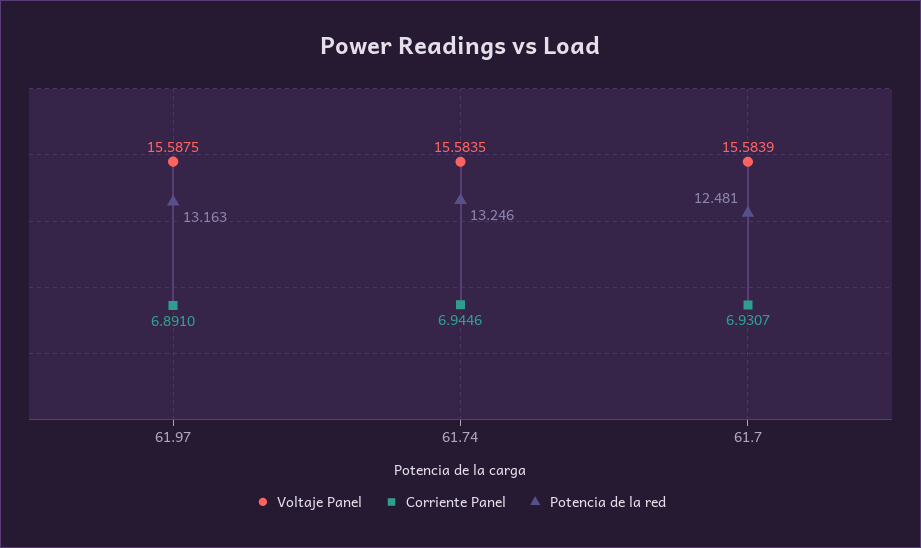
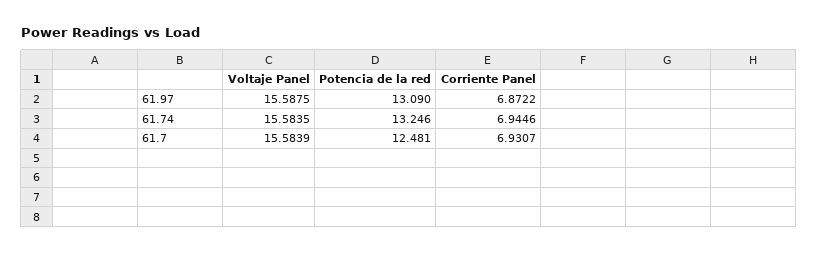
Corriente Panel, 61.97: 6.891 -> 6.8722
Potencia de la red, 61.97: 13.163 -> 13.09

